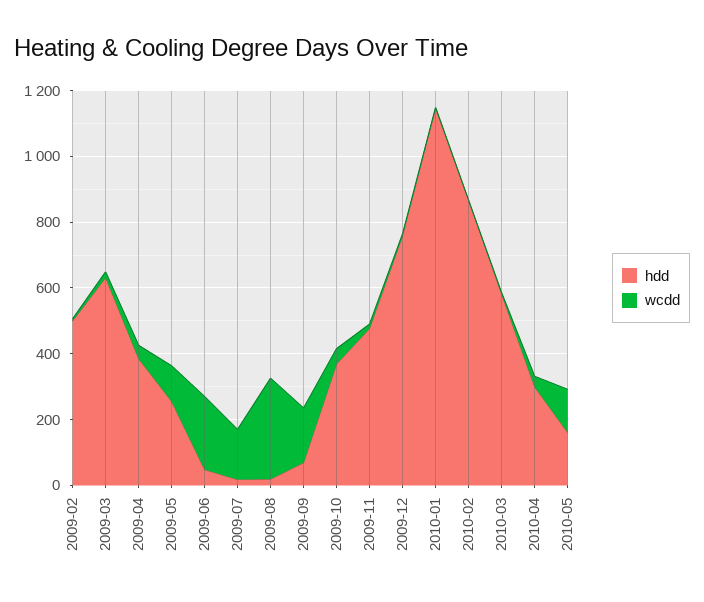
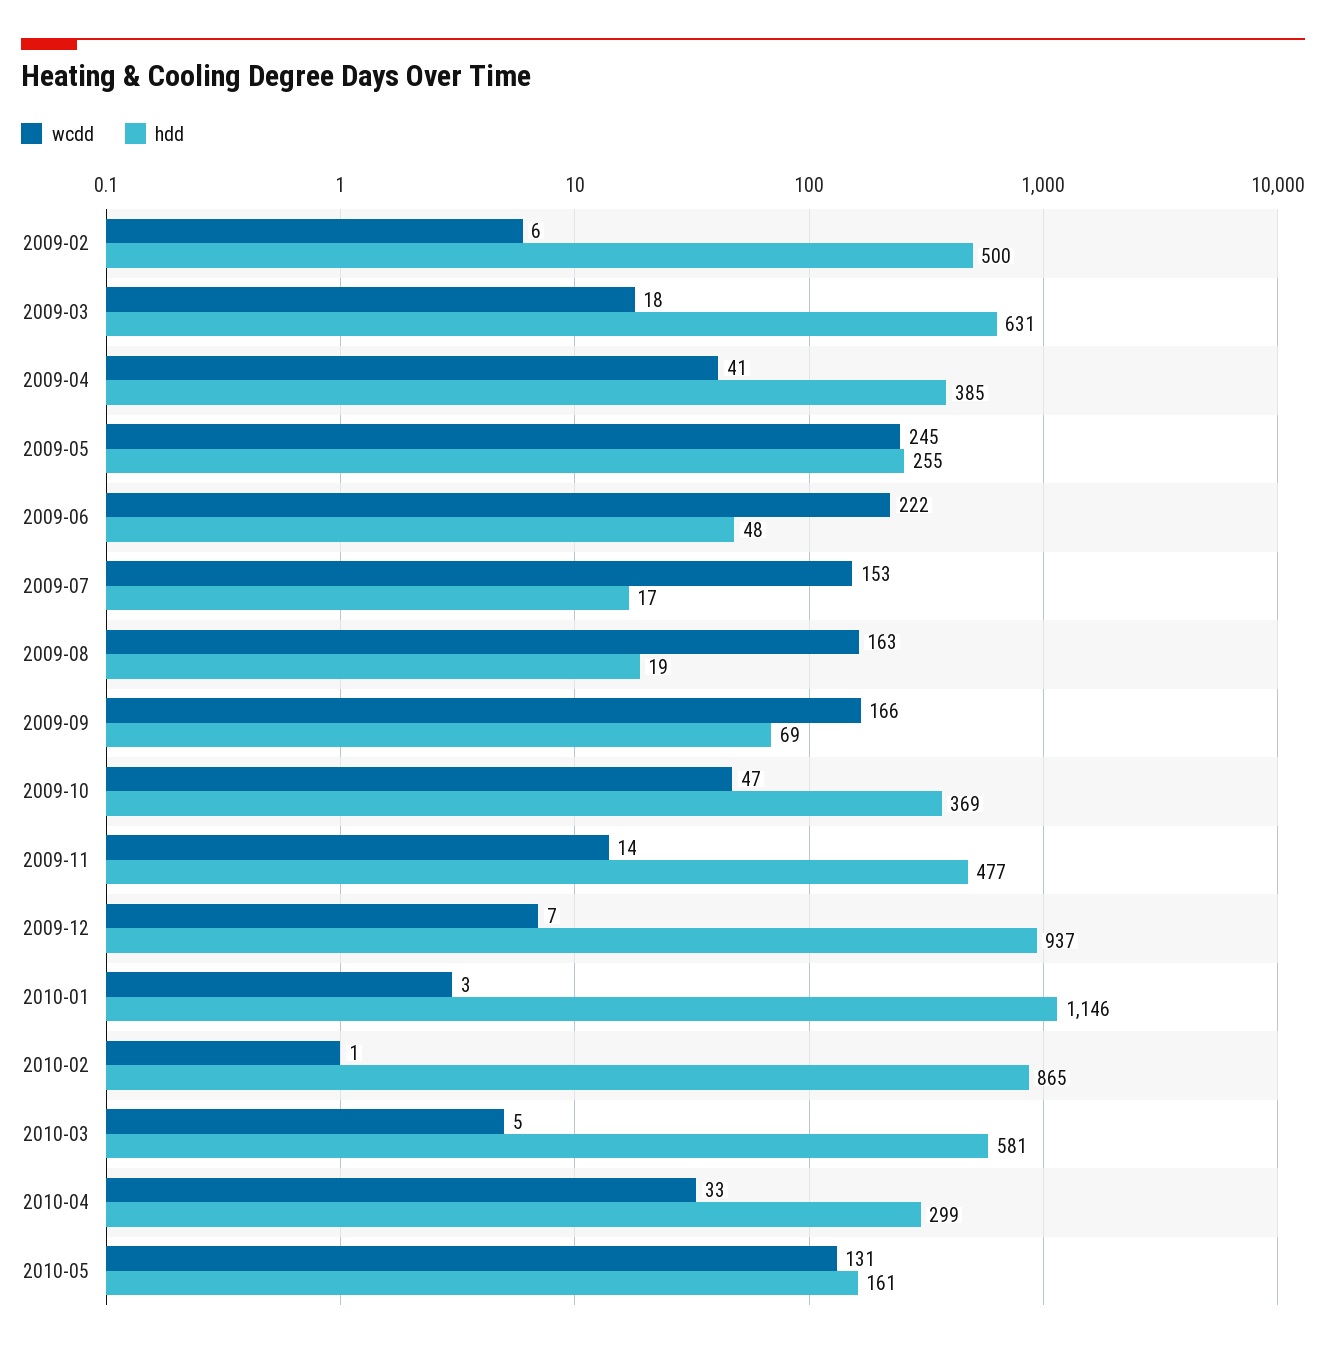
wcdd, 2009-05: 100 -> 245
wcdd, 2009-08: 300 -> 163
hdd, 2009-12: 750 -> 937

